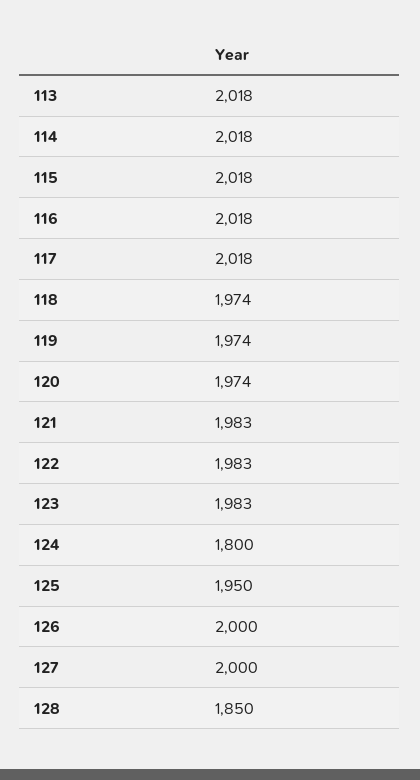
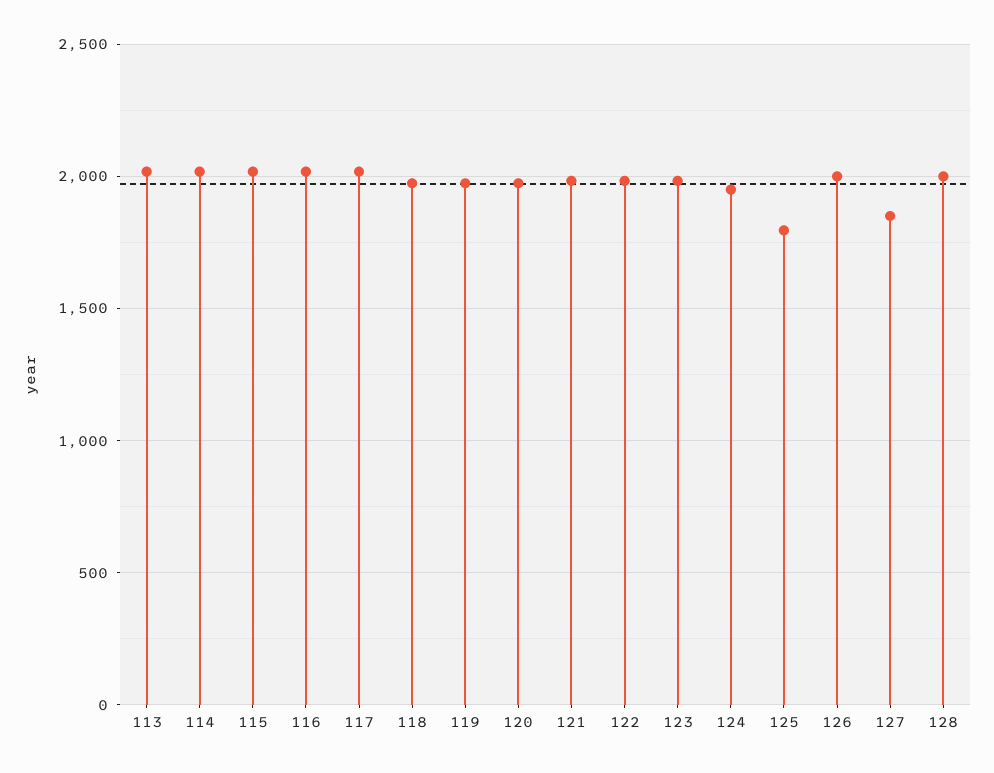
124: 1800 -> 1950
125: 1950 -> 1800
127: 2000 -> 1850
128: 1850 -> 2000

